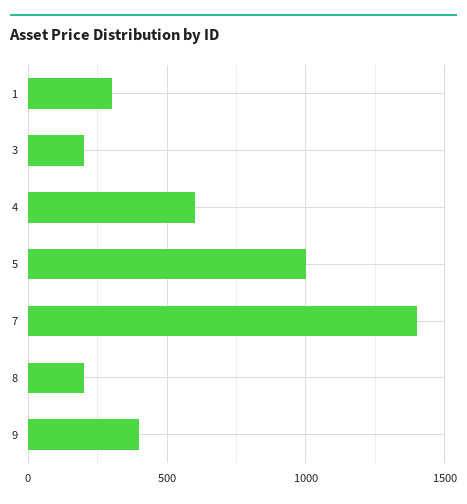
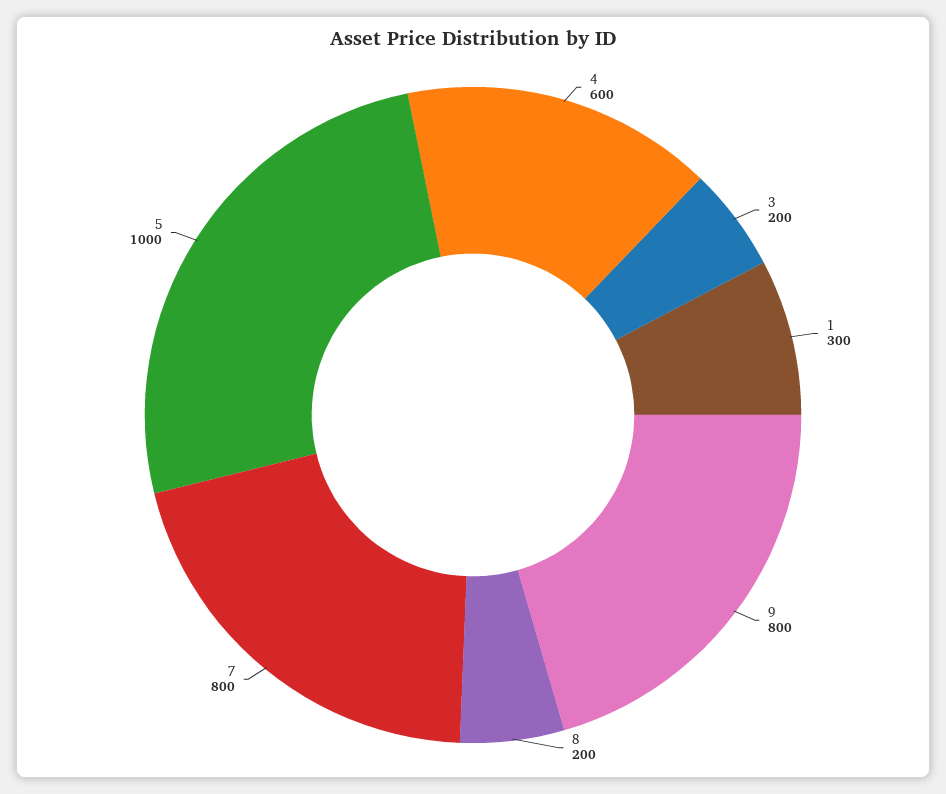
7: 1400 -> 800
9: 400 -> 800

